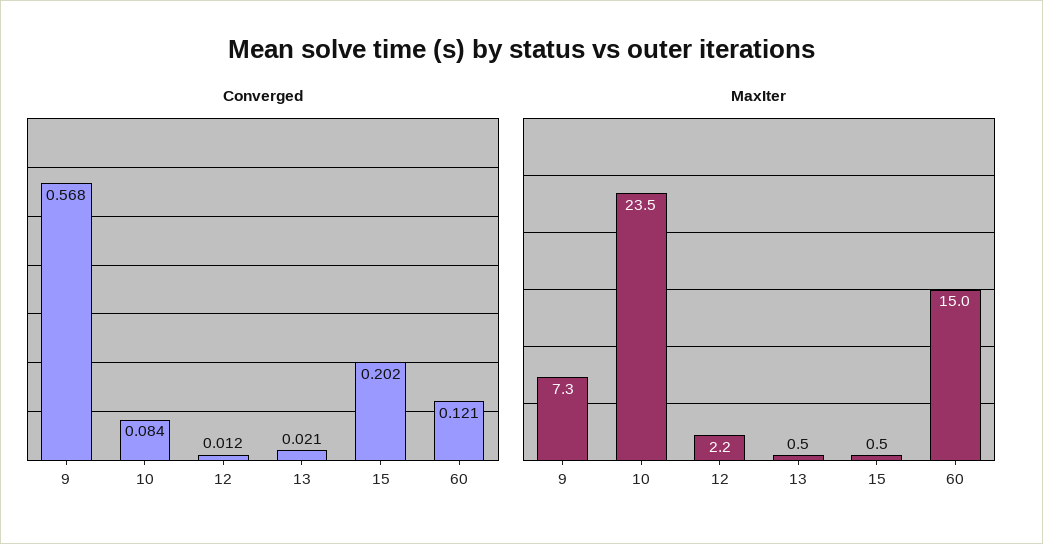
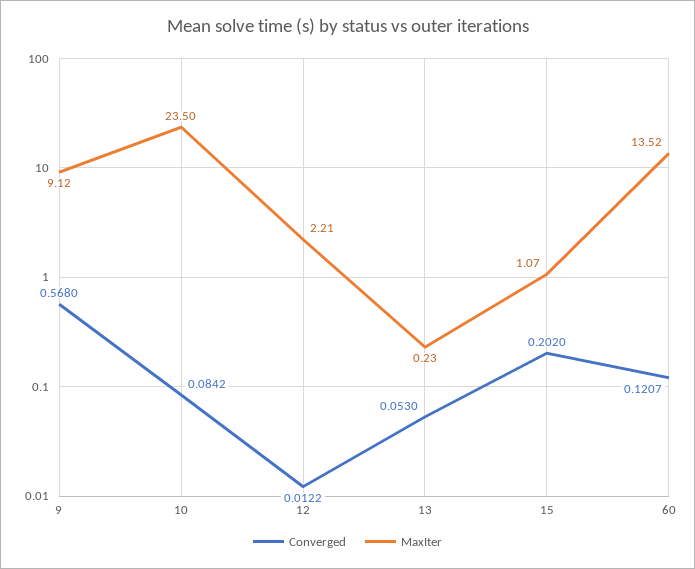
Converged, 13: 0.021 -> 0.053
MaxIter, 9: 7.3 -> 9.12
MaxIter, 13: 0.5 -> 0.23
MaxIter, 15: 0.5 -> 1.07
MaxIter, 60: 15 -> 13.52

